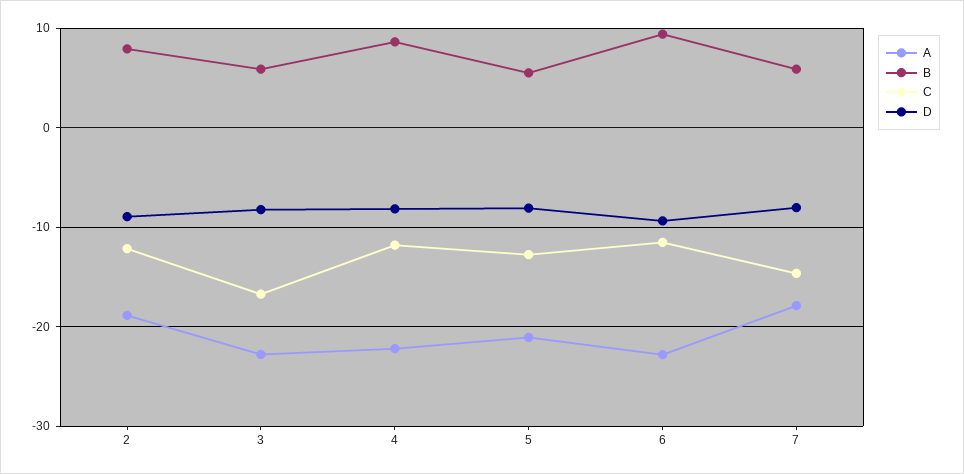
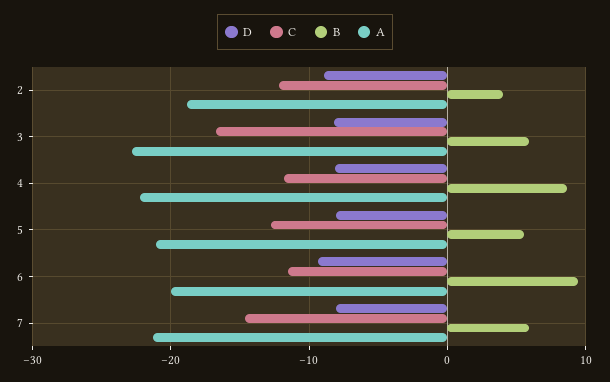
B, 2: 8 -> 4
A, 6: -23 -> -20
A, 7: -18 -> -21

